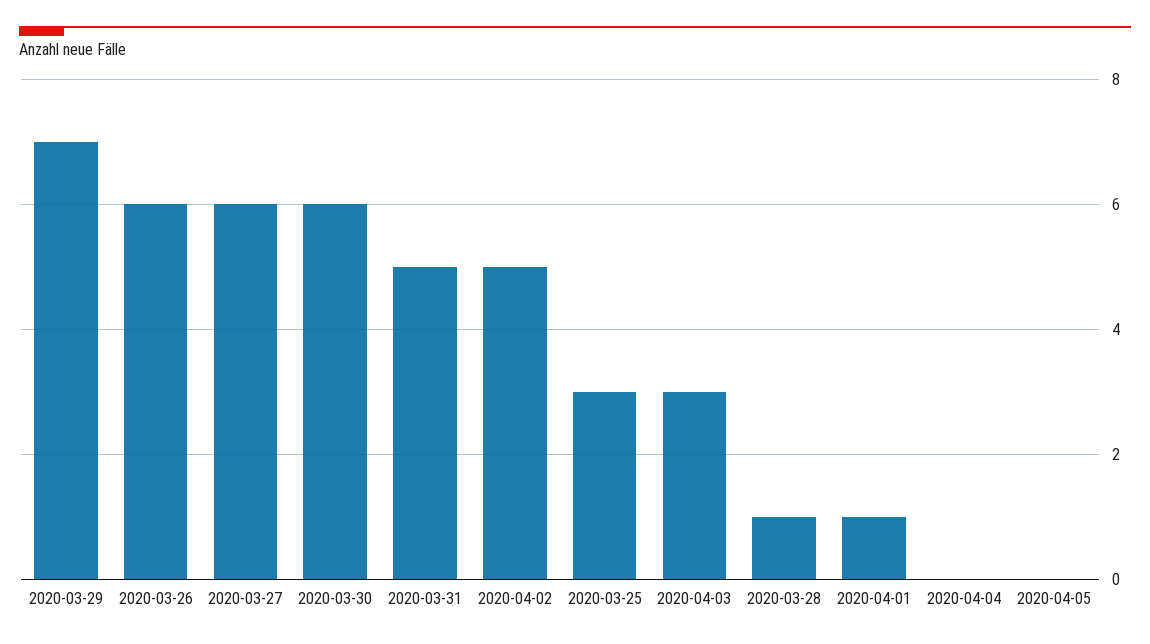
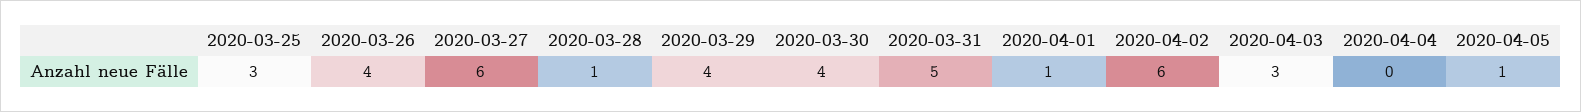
2020-03-29: 7 -> 4
2020-03-26: 6 -> 4
2020-03-30: 6 -> 4
2020-04-02: 5 -> 6
2020-04-05: 0 -> 1

